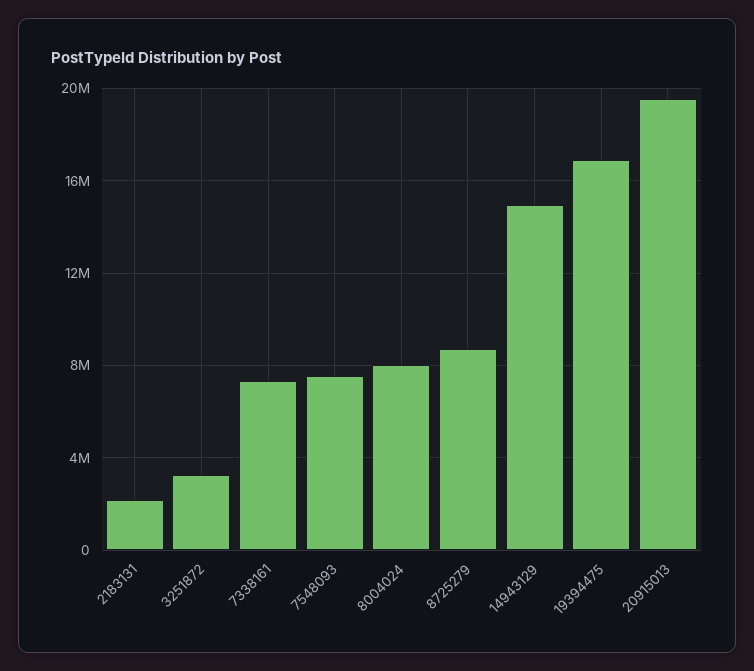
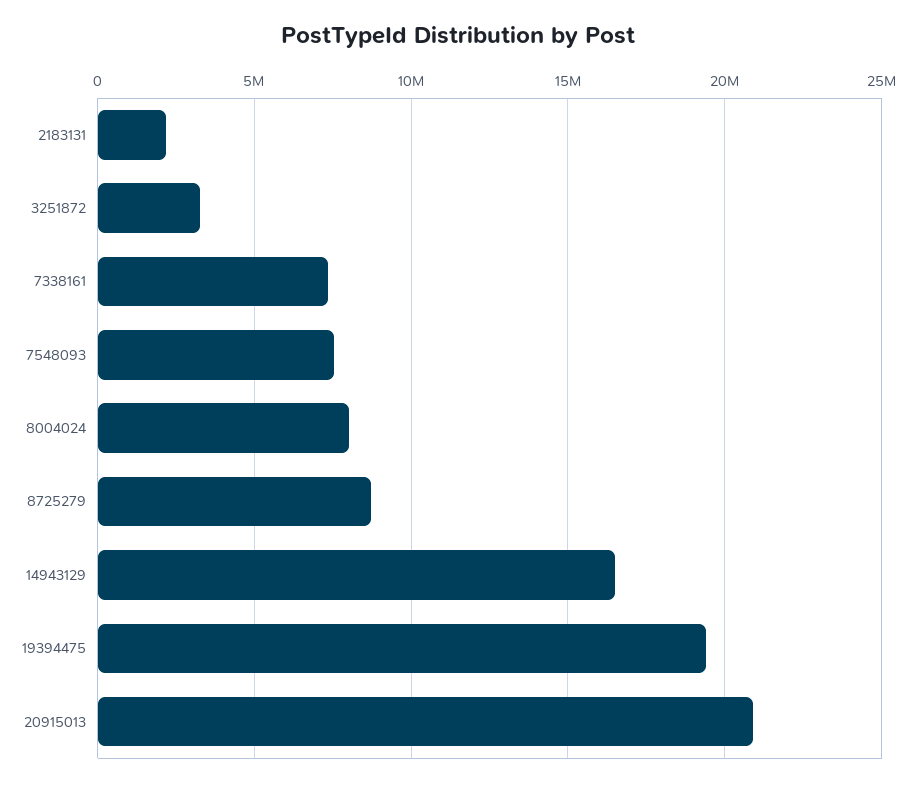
14943129: 15000000 -> 16500000
19394475: 17000000 -> 19500000
20915013: 19500000 -> 21000000

